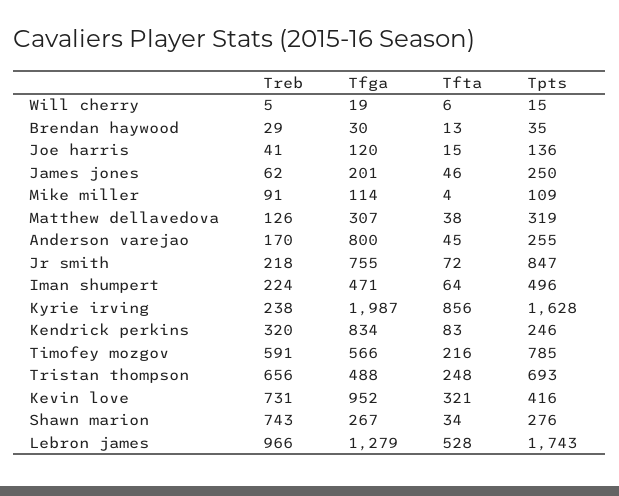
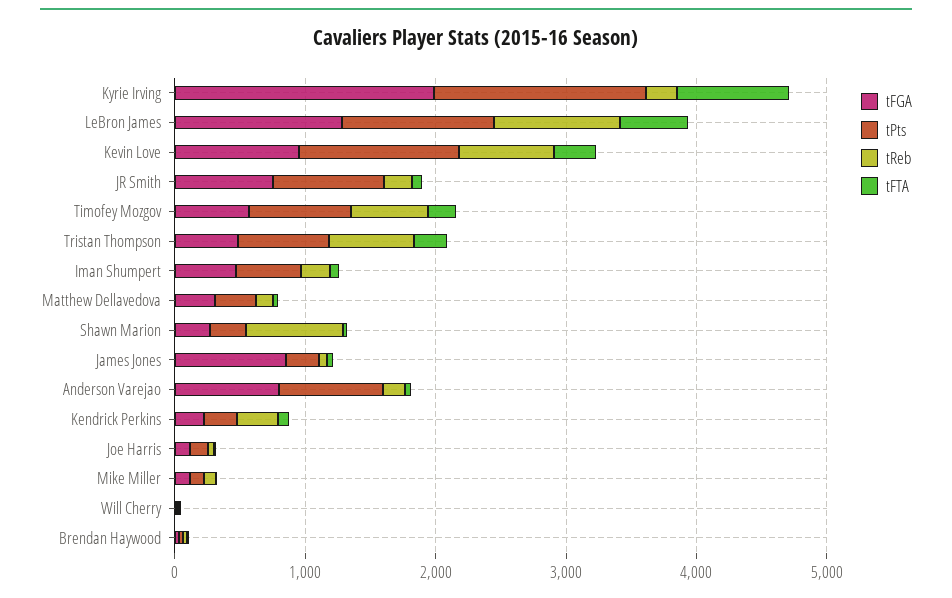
Tfga, James jones: 201 -> 800
Tpts, Anderson varejao: 255 -> 800
Tfga, Kendrick perkins: 834 -> 200
Tpts, Kevin love: 416 -> 1200
Tpts, Lebron james: 1743 -> 1200

